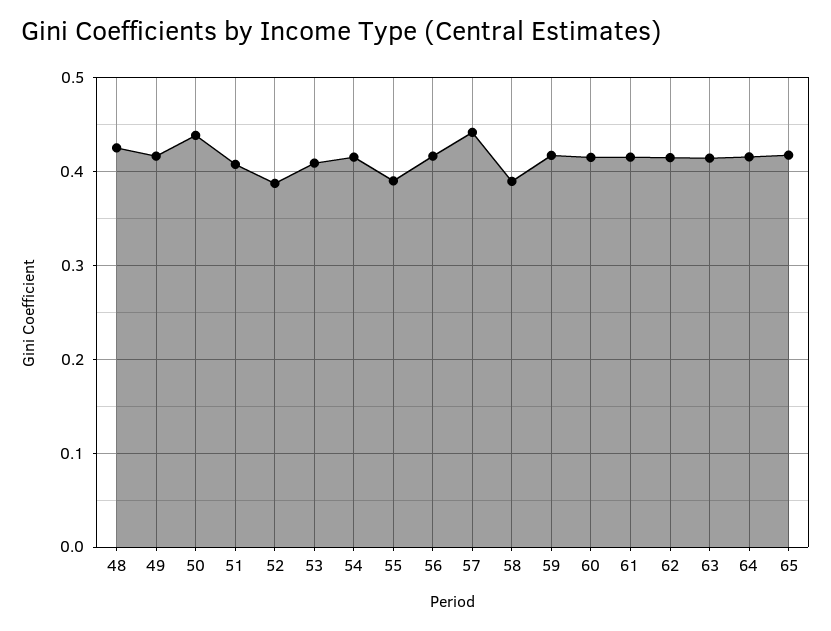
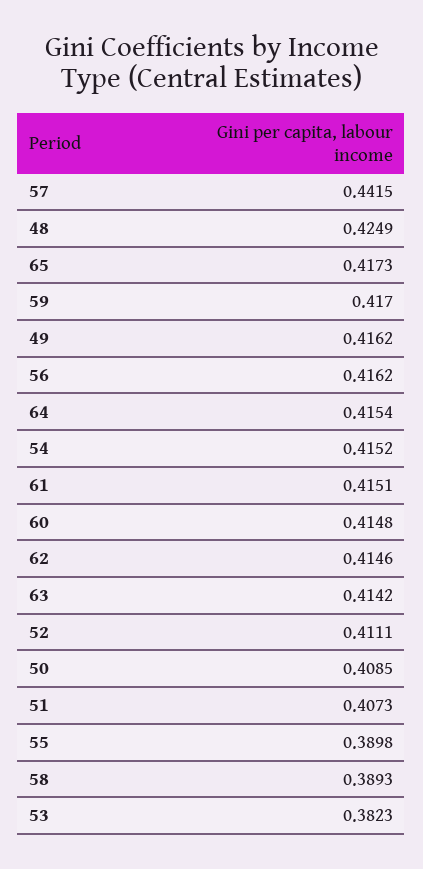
50: 0.44 -> 0.4085
52: 0.39 -> 0.4111
53: 0.41 -> 0.3823

